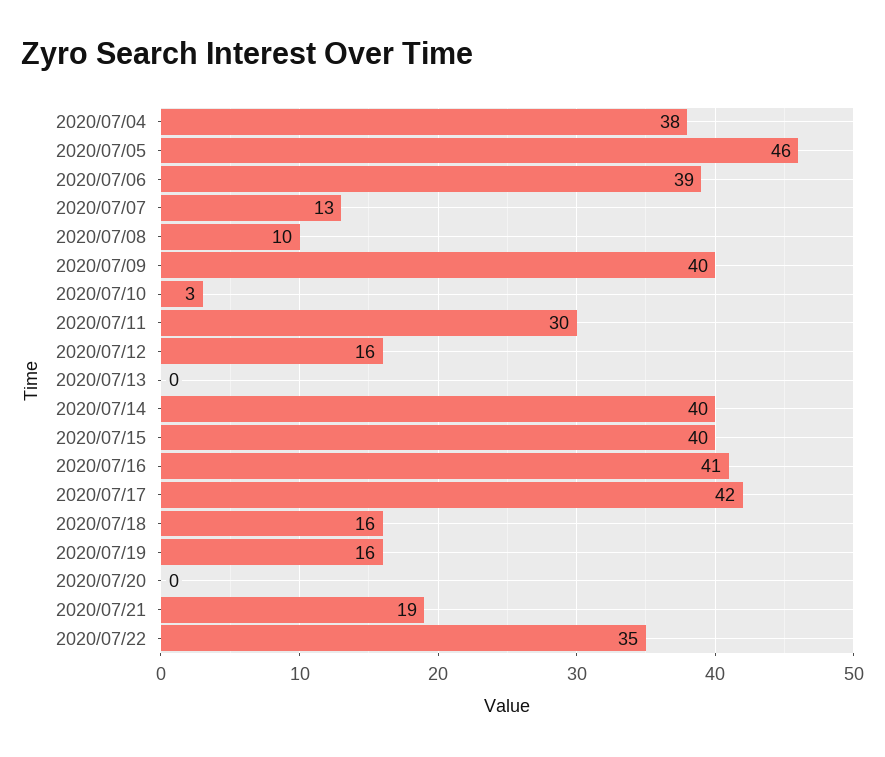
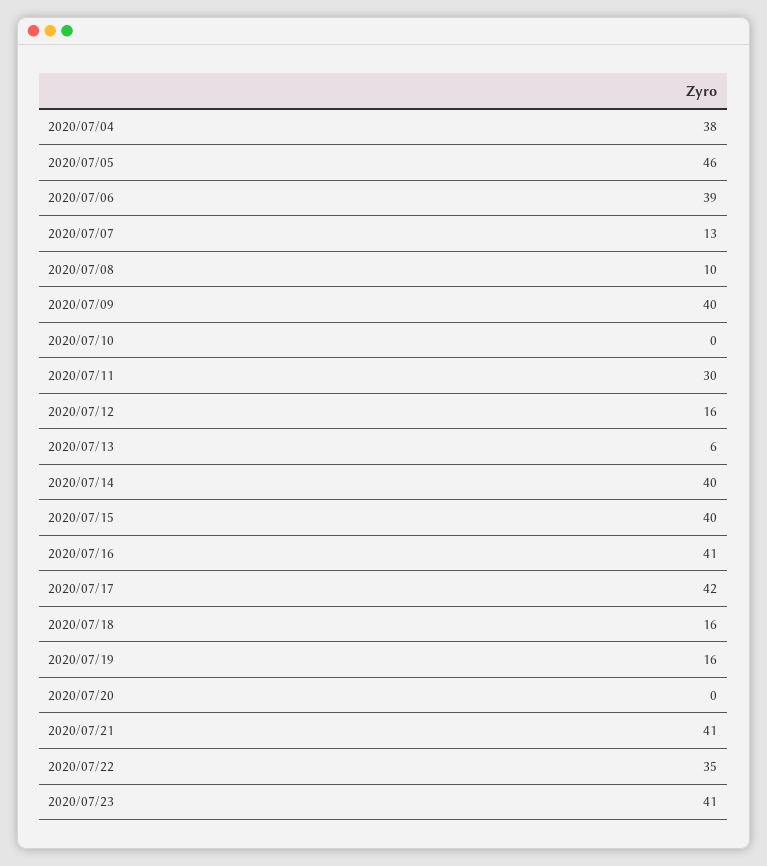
2020/07/10: 3 -> 0
2020/07/13: 0 -> 6
2020/07/21: 19 -> 41
2020/07/23: none -> 41

